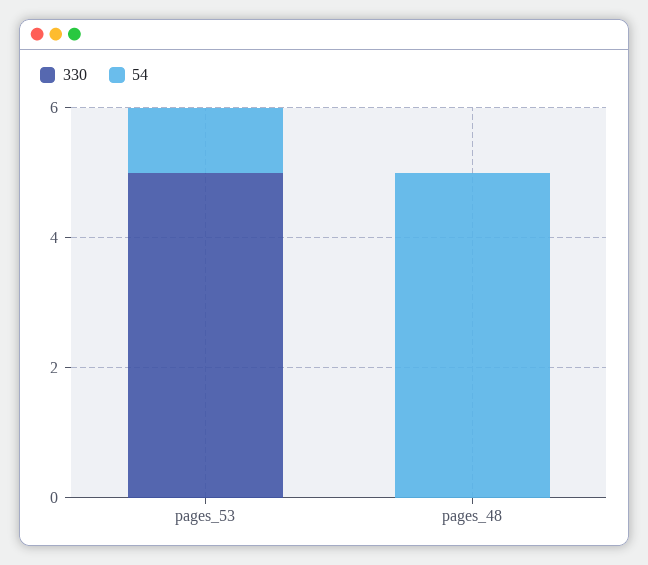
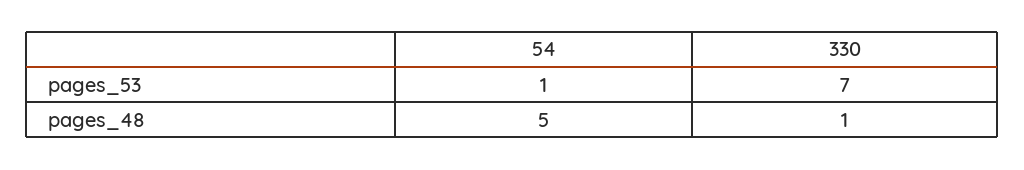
330, pages_53: 5 -> 7
330, pages_48: 0 -> 1

